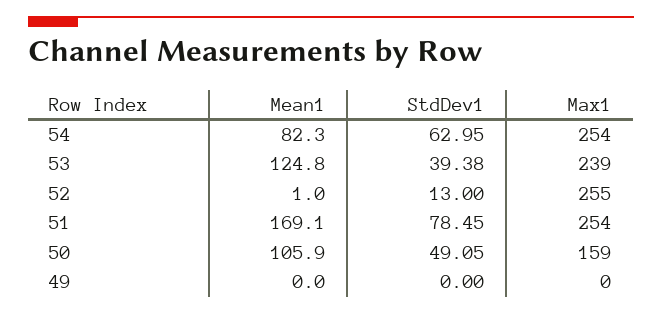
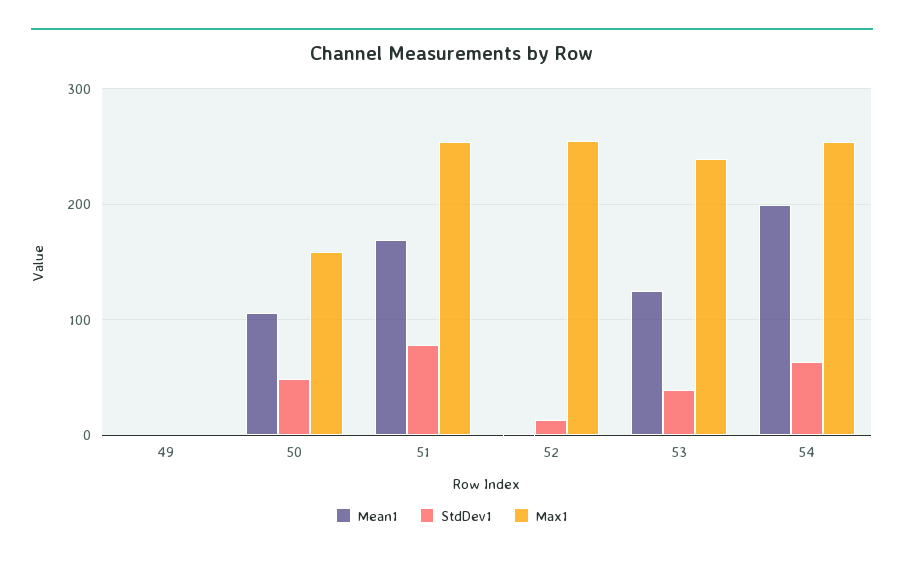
Mean1, 54: 82.3 -> 200

